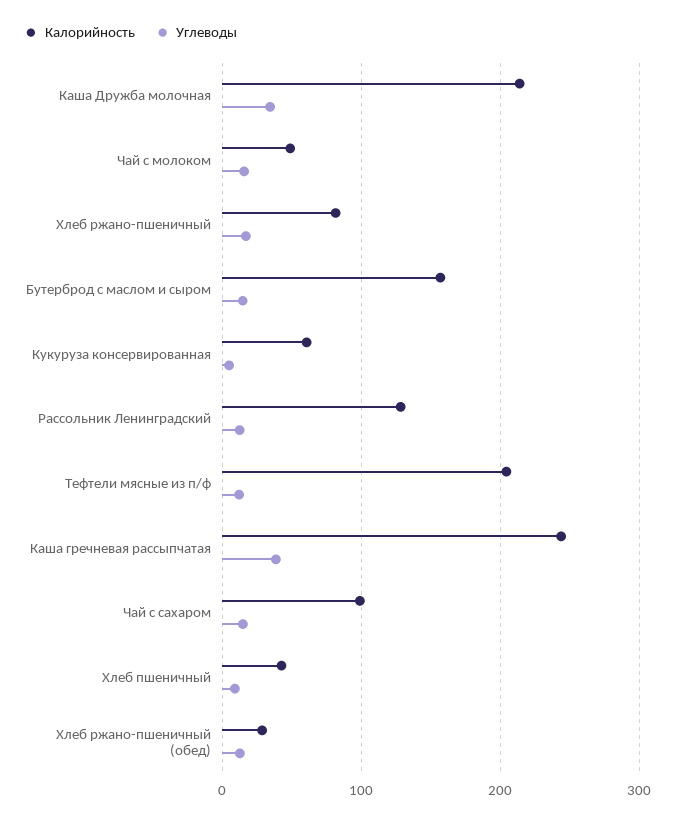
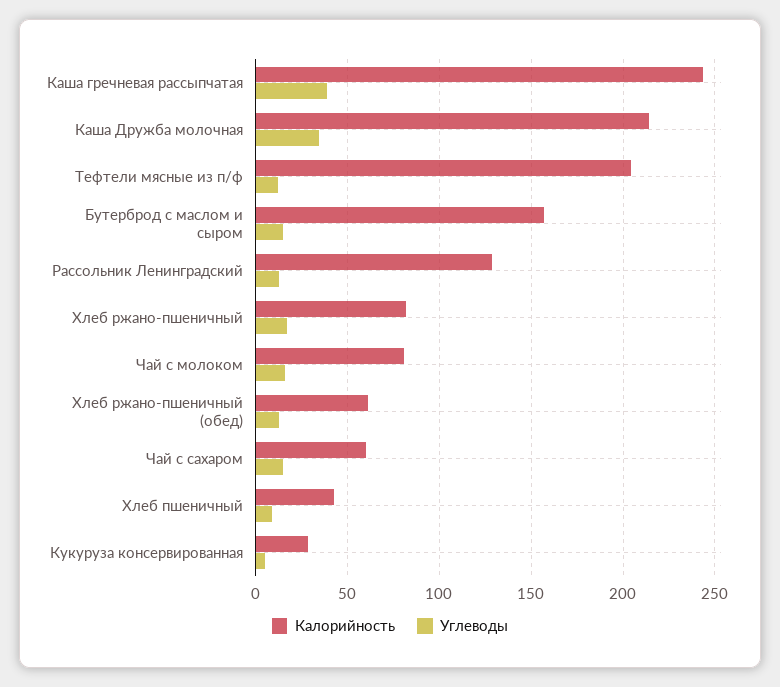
Калорийность, Чай с молоком: 50 -> 80
Калорийность, Кукуруза консервированная: 60 -> 30
Калорийность, Чай с сахаром: 100 -> 60
Калорийность, Хлеб ржано-пшеничный (обед): 30 -> 60

